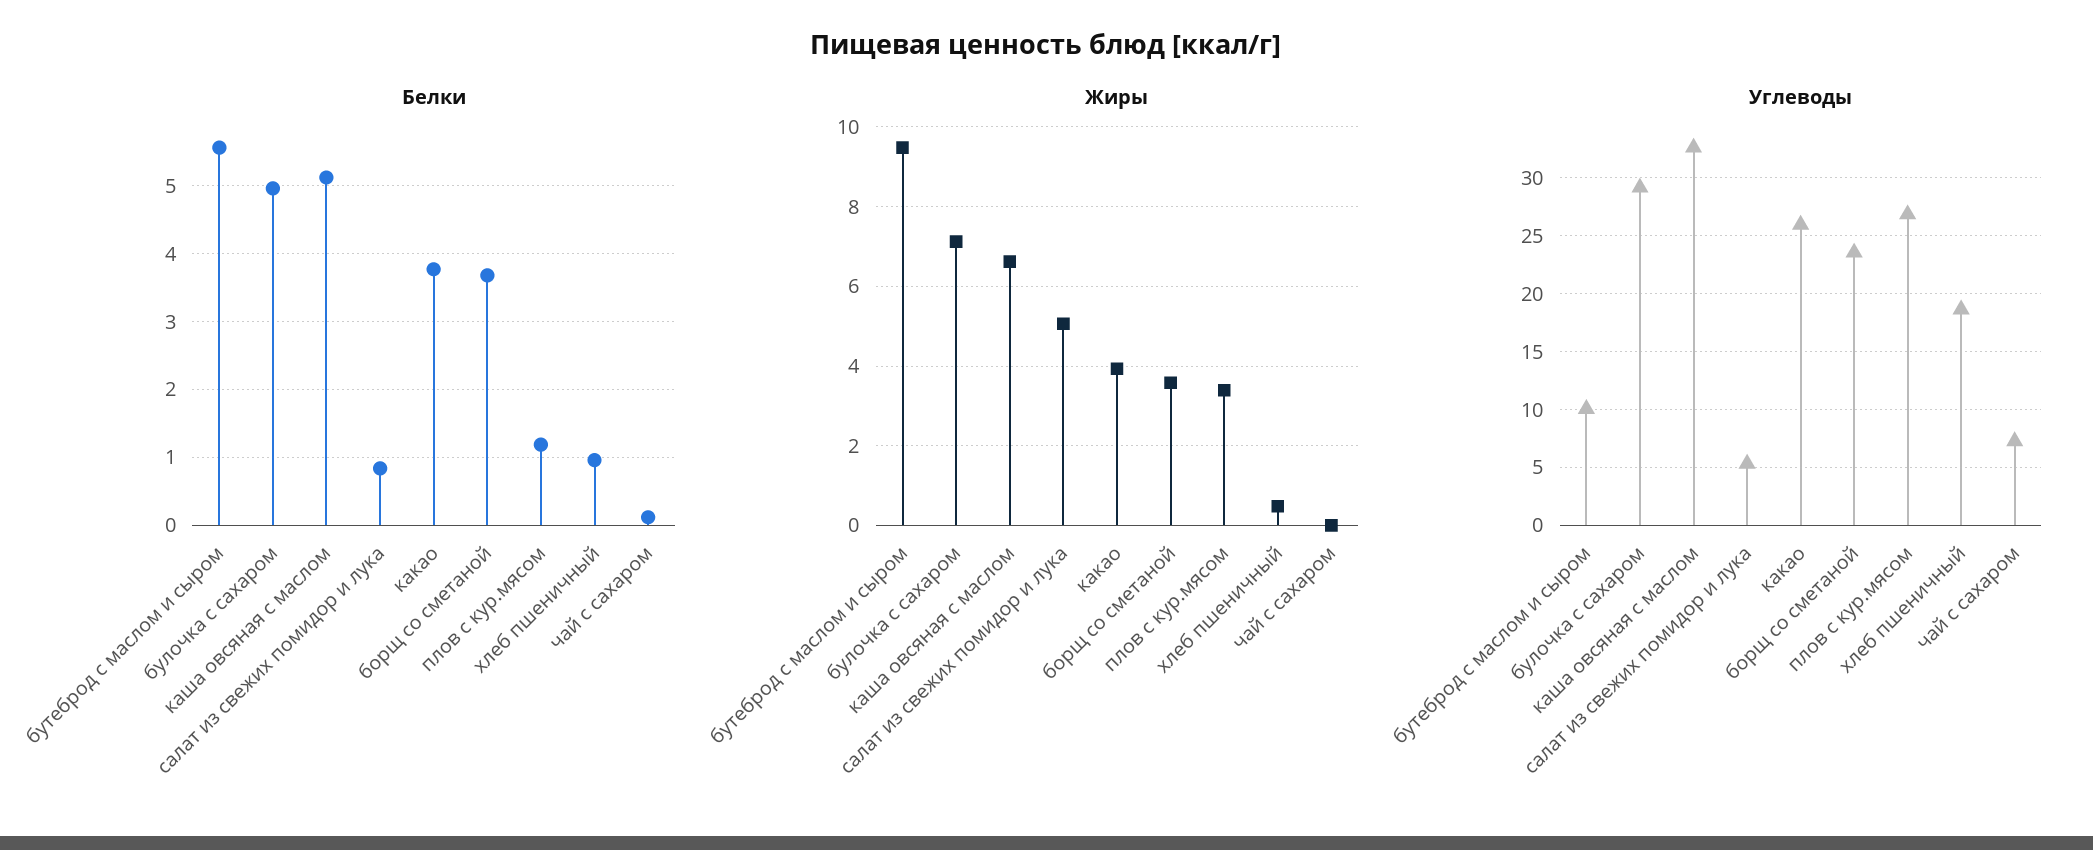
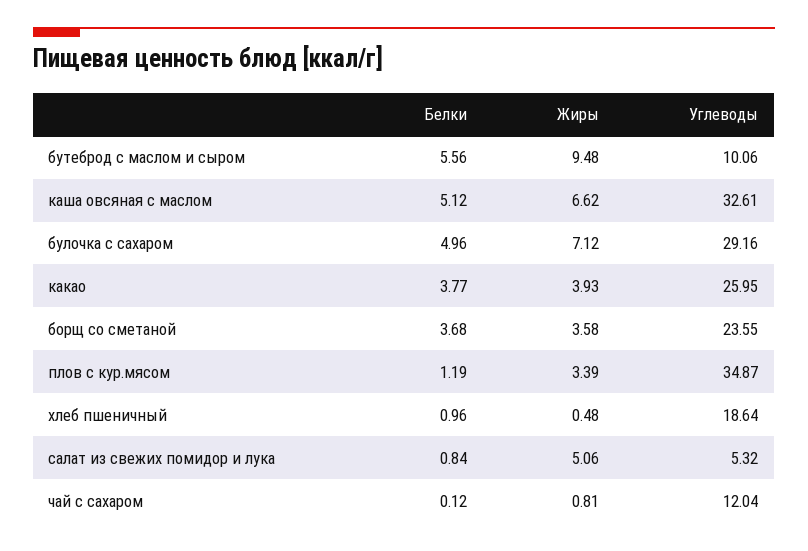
Жиры, чай с сахаром: 0 -> 0.81
Углеводы, плов с кур.мясом: 27 -> 34.87
Углеводы, чай с сахаром: 7 -> 12.04

